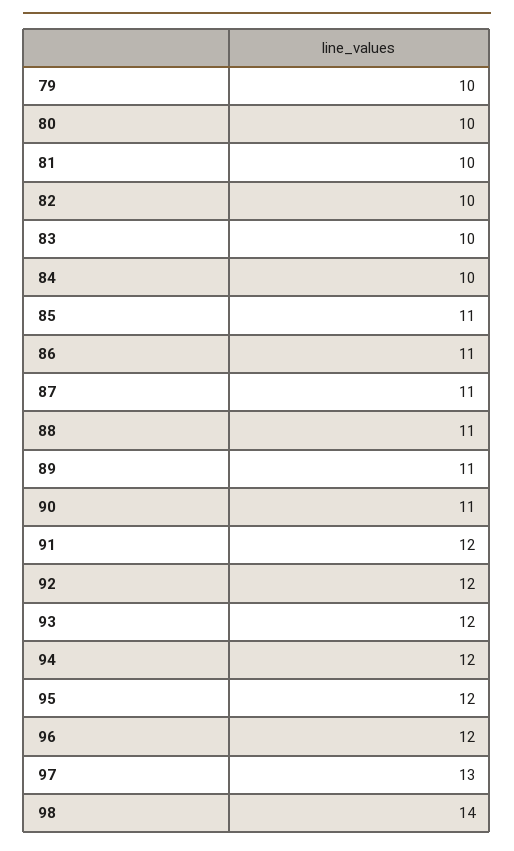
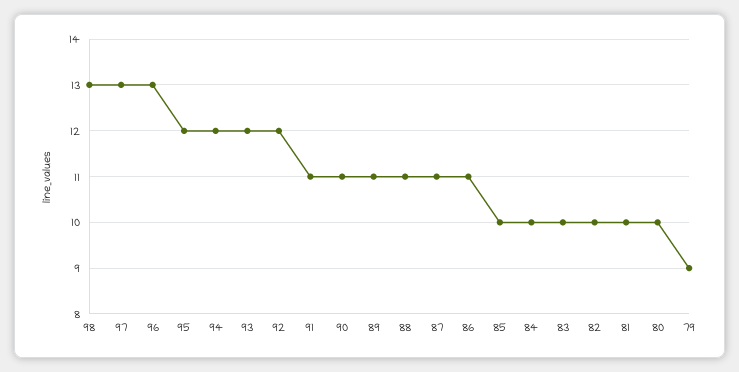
79: 10 -> 9
85: 11 -> 10
91: 12 -> 11
96: 12 -> 13
98: 14 -> 13

